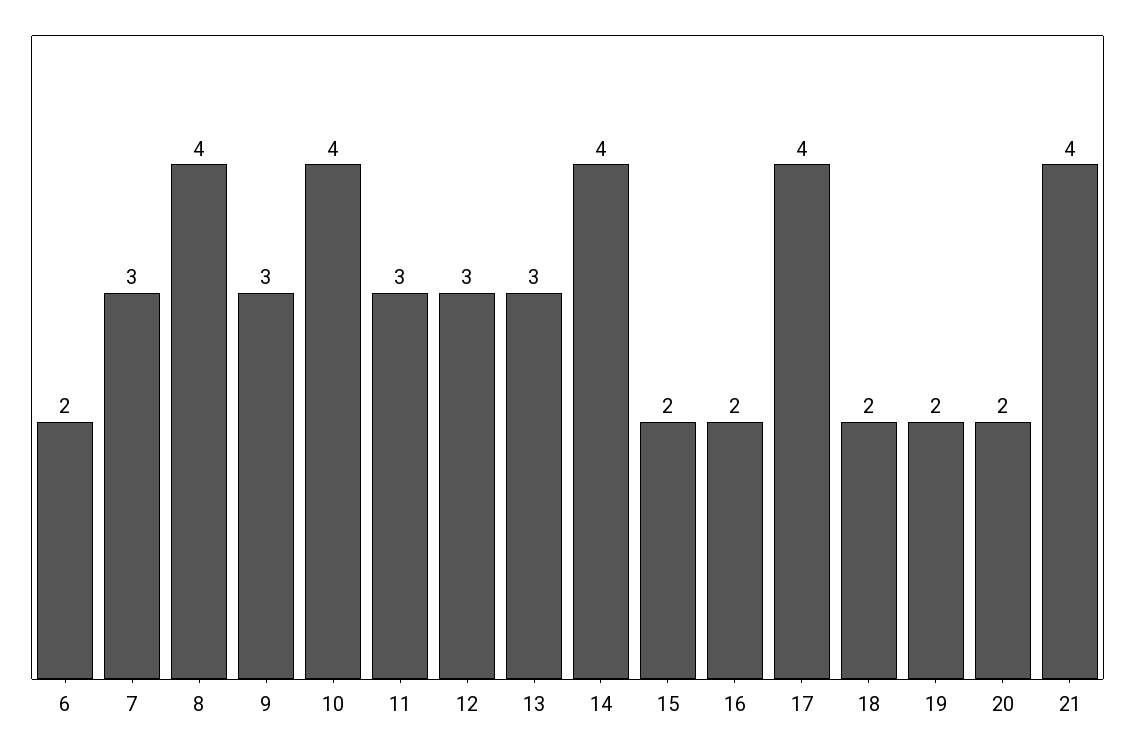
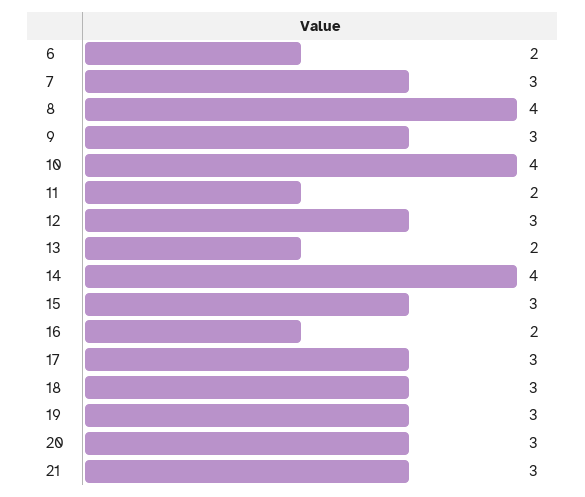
11: 3 -> 2
13: 3 -> 2
15: 2 -> 3
17: 4 -> 3
18: 2 -> 3
19: 2 -> 3
20: 2 -> 3
21: 4 -> 3

